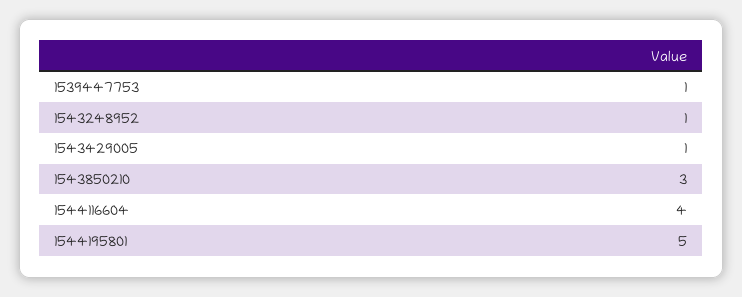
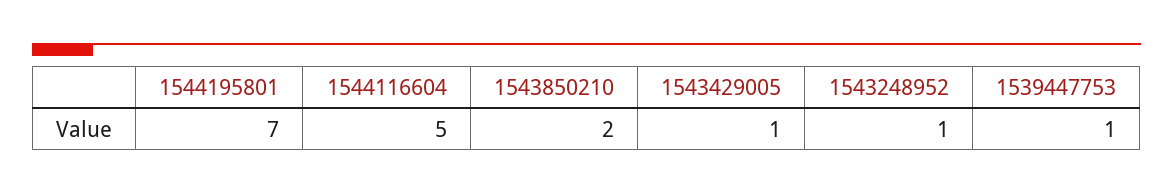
1543850210: 3 -> 2
1544116604: 4 -> 5
1544195801: 5 -> 7

